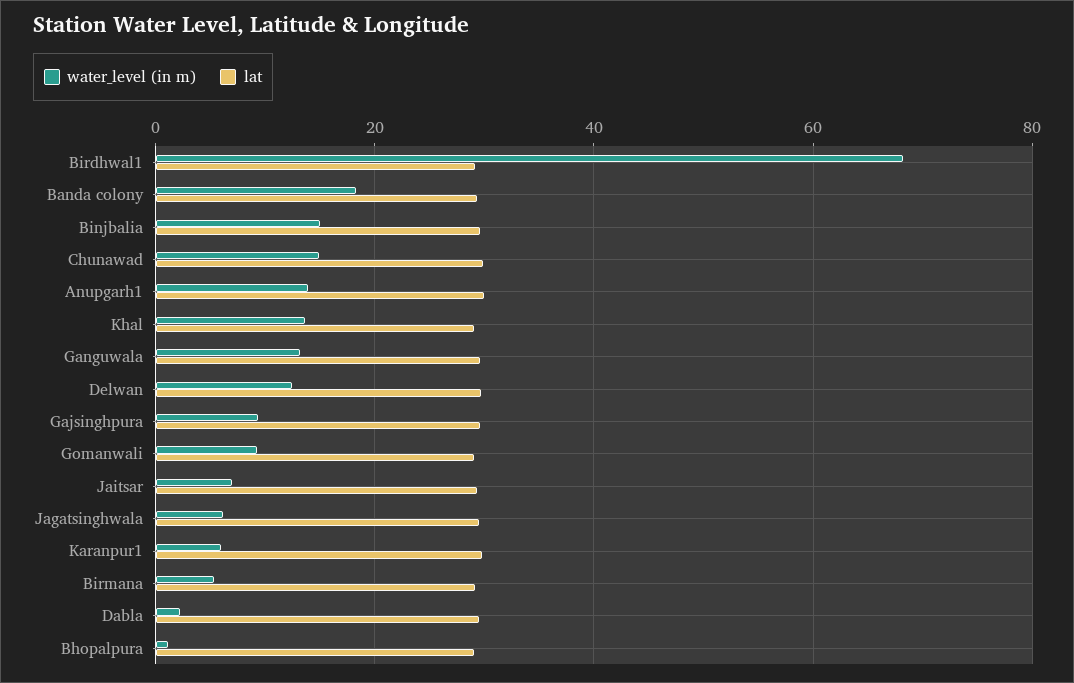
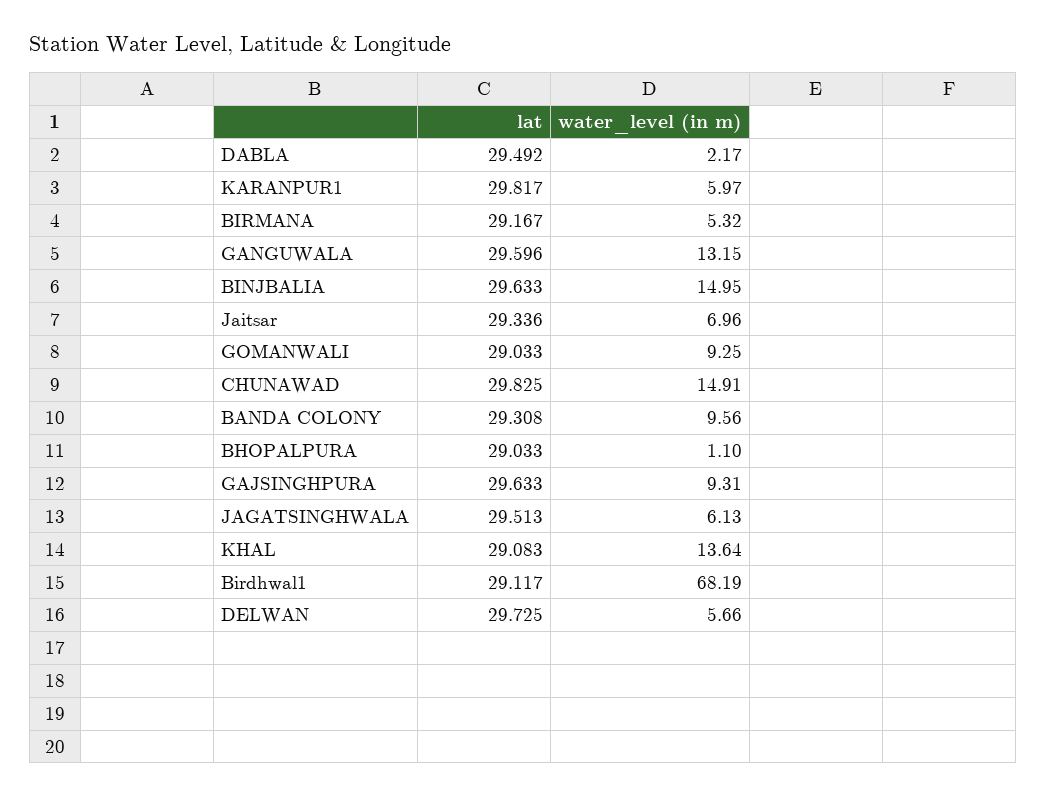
water_level (in m), Banda colony: 18 -> 9.56
water_level (in m), Anupgarh1: 14 -> none
lat, Anupgarh1: 30 -> none
water_level (in m), Delwan: 12 -> 5.66

